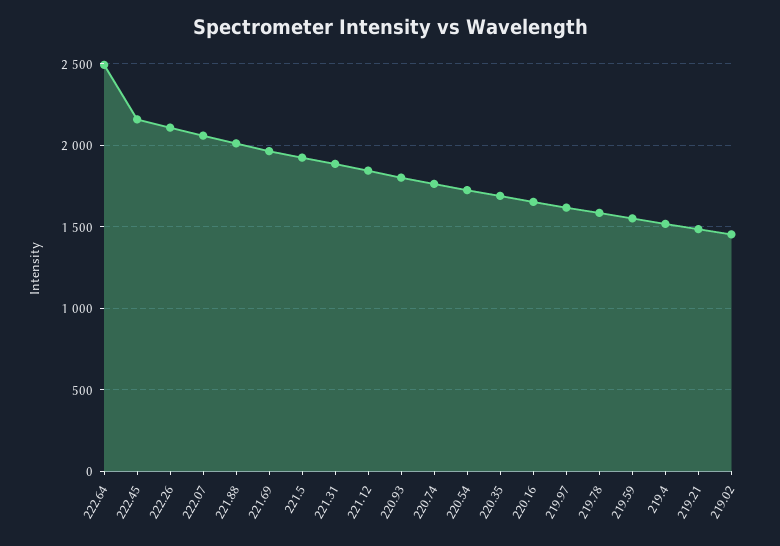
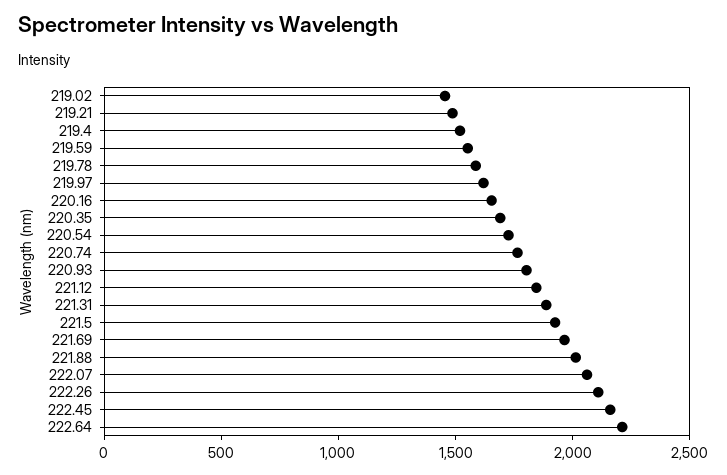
222.64: 2500 -> 2200

